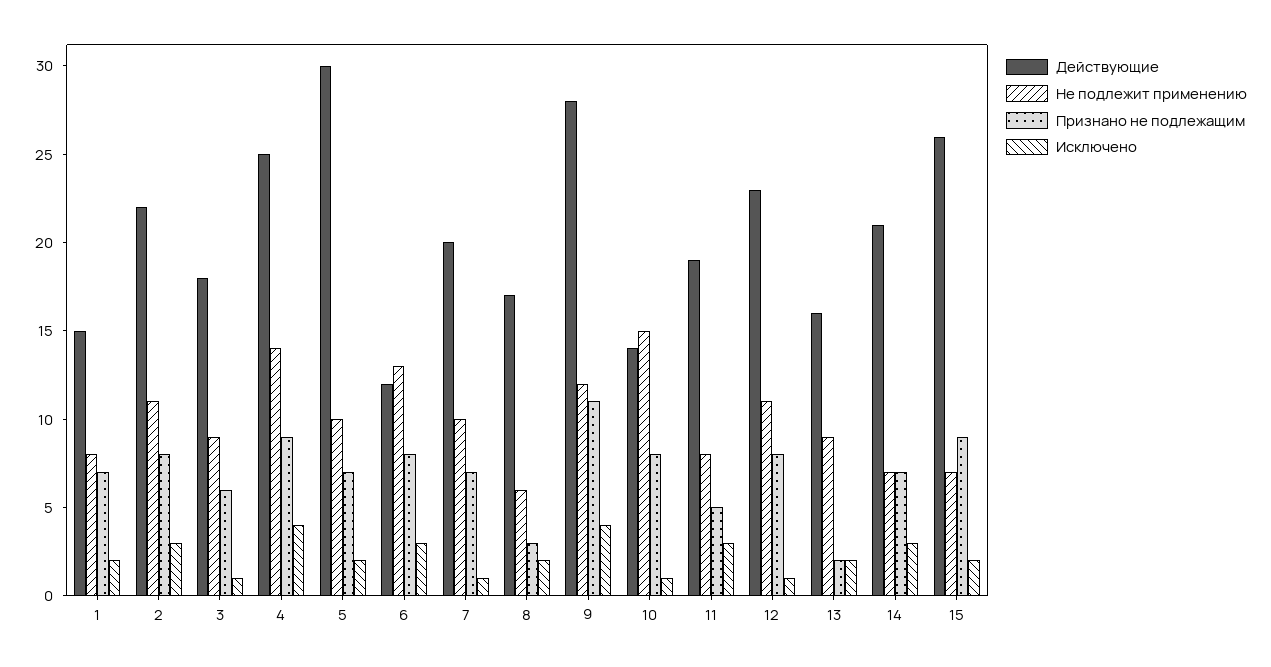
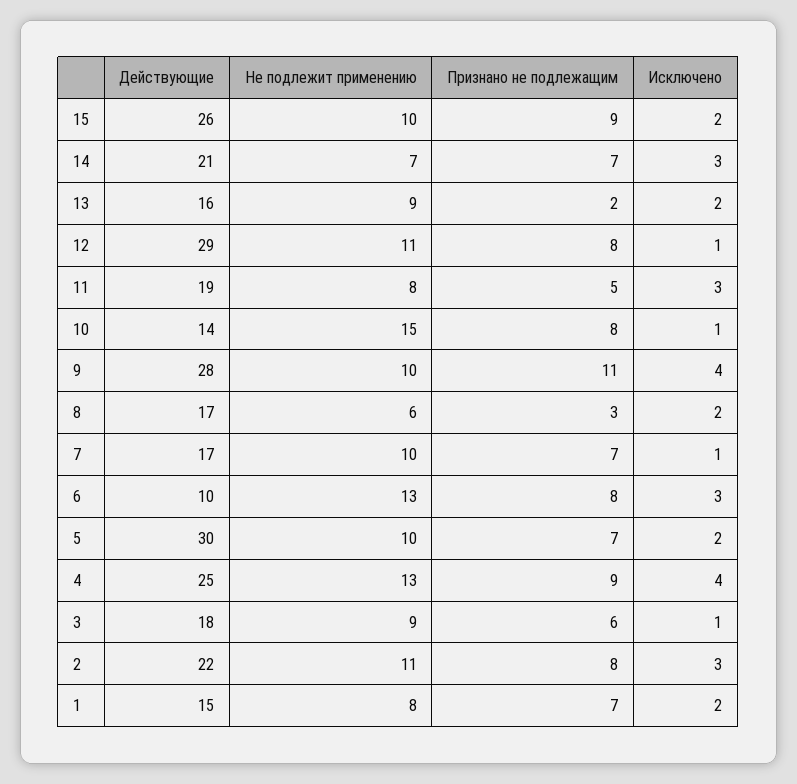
Не подлежит применению, 4: 14 -> 13
Действующие, 6: 12 -> 10
Действующие, 7: 20 -> 17
Не подлежит применению, 9: 12 -> 10
Действующие, 12: 23 -> 29
Не подлежит применению, 15: 7 -> 10

